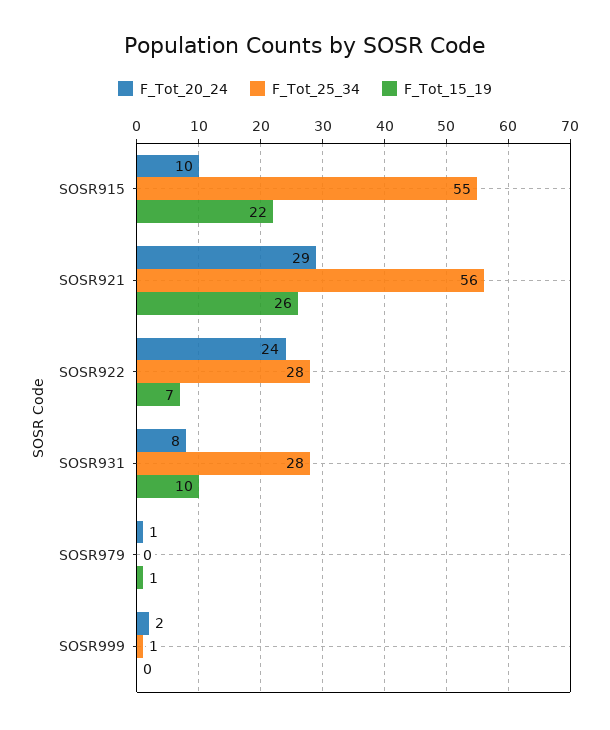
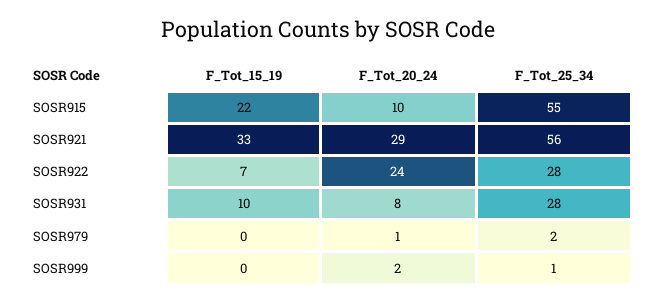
F_Tot_15_19, SOSR921: 26 -> 33
F_Tot_25_34, SOSR979: 0 -> 2
F_Tot_15_19, SOSR979: 1 -> 0

